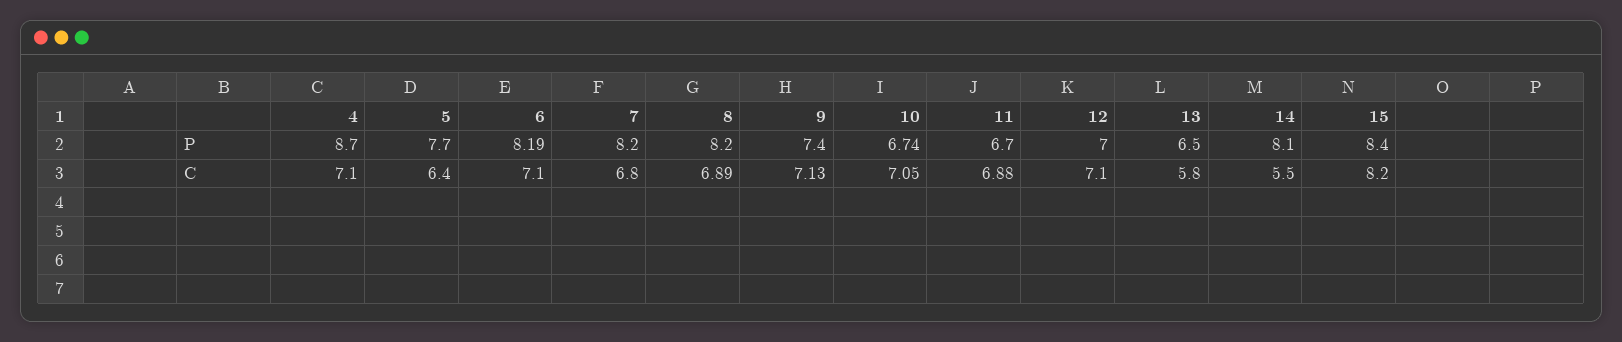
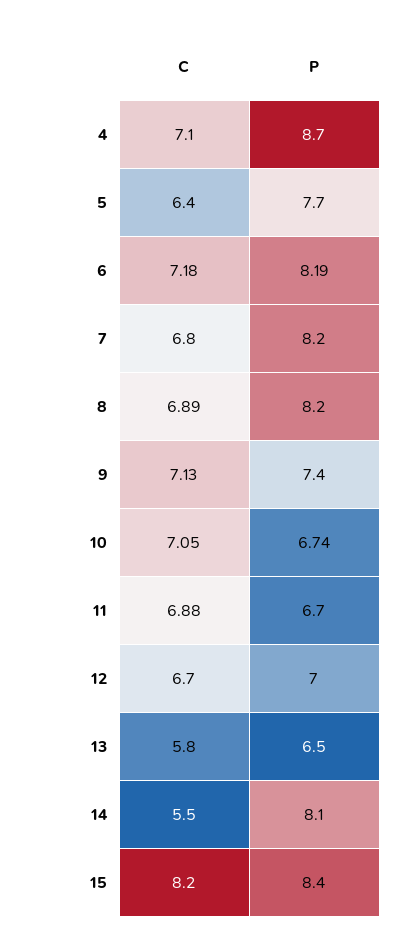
6, C: 7.1 -> 7.18
12, C: 7.1 -> 6.7

